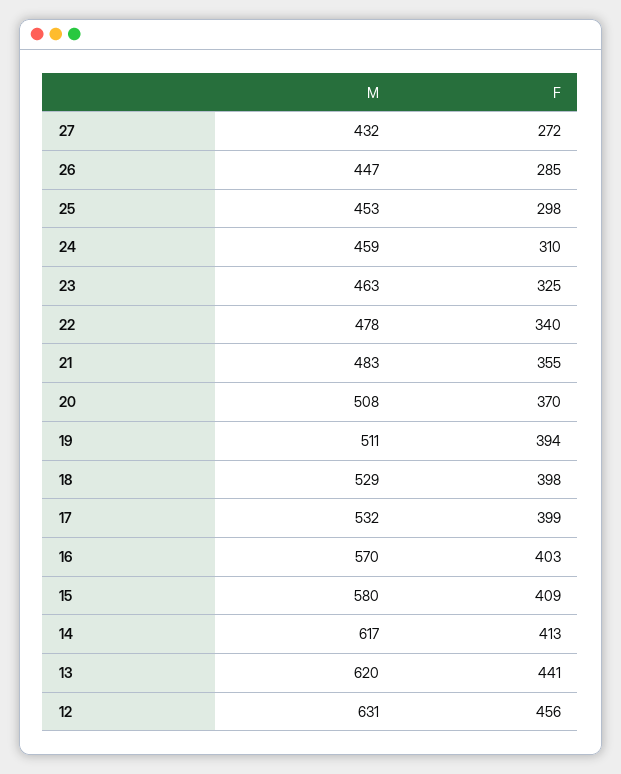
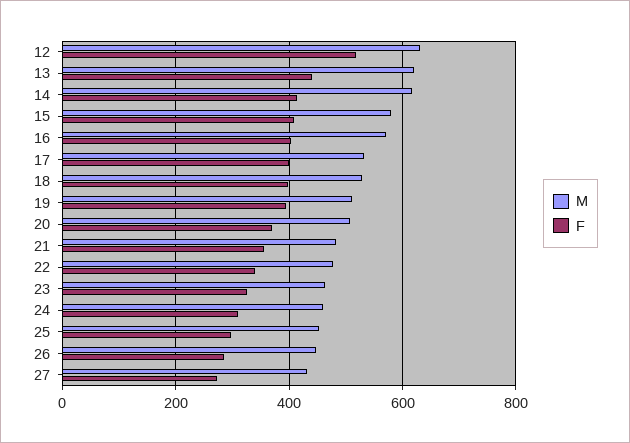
F, 12: 456 -> 520

